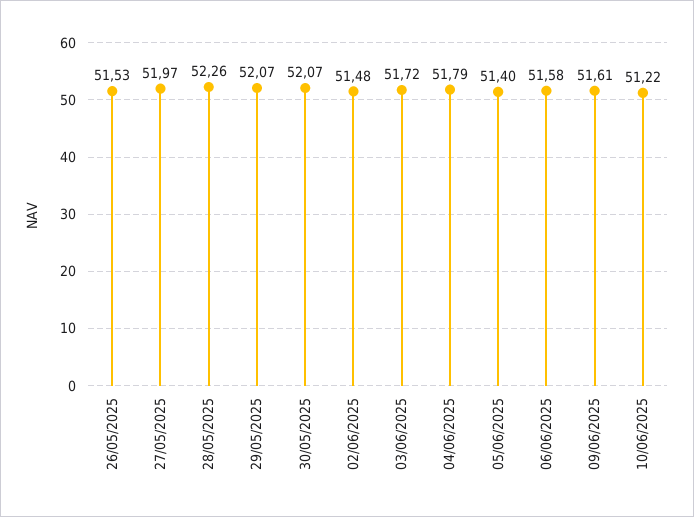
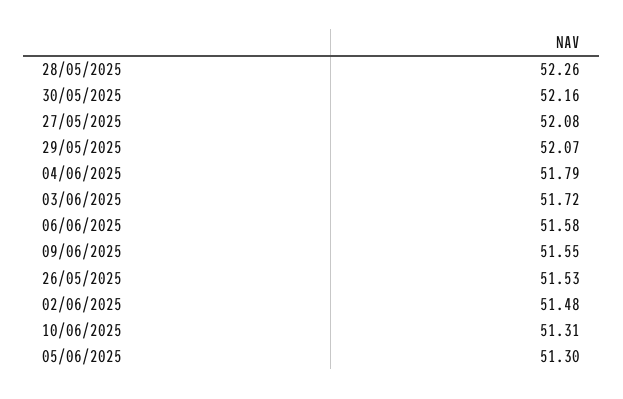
27/05/2025: 51.97 -> 52.08
30/05/2025: 52.07 -> 52.16
05/06/2025: 51.4 -> 51.3
09/06/2025: 51.61 -> 51.55
10/06/2025: 51.22 -> 51.31

